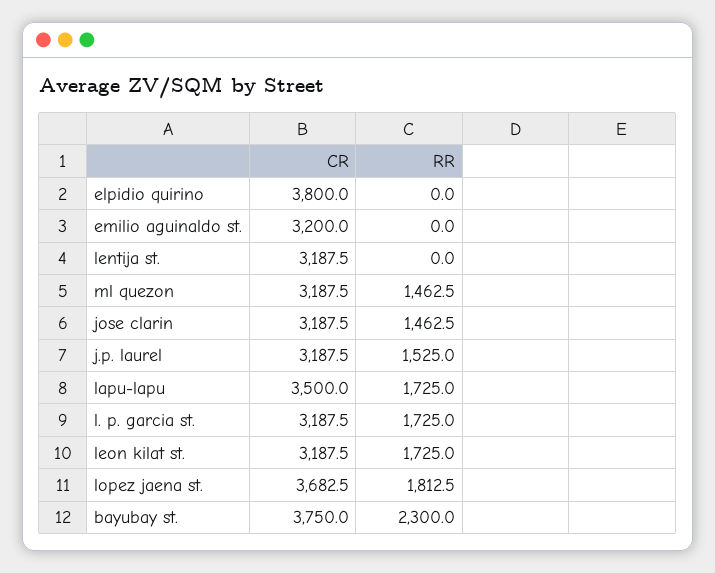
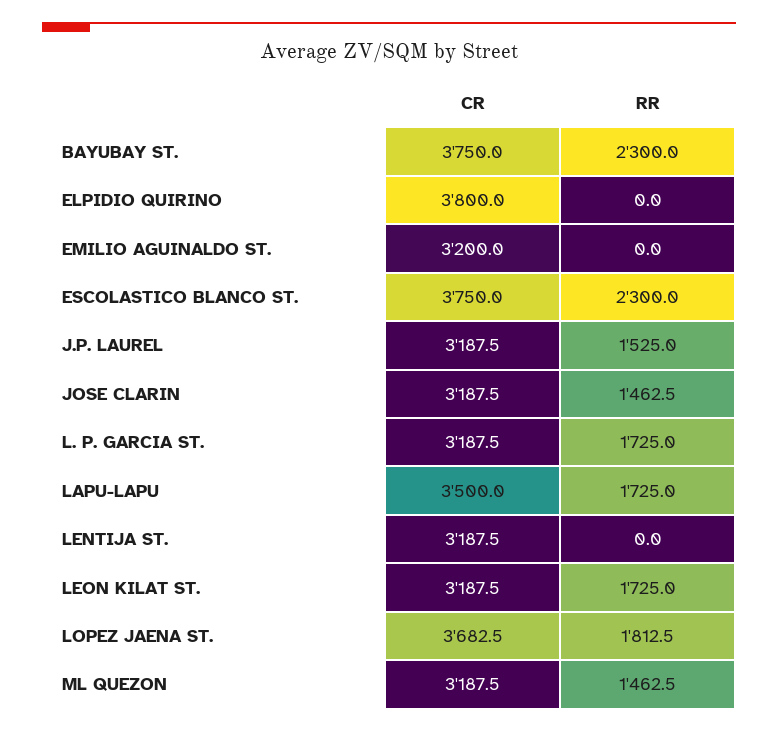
CR, ESCOLASTICO BLANCO ST.: none -> 3750
RR, ESCOLASTICO BLANCO ST.: none -> 2300

